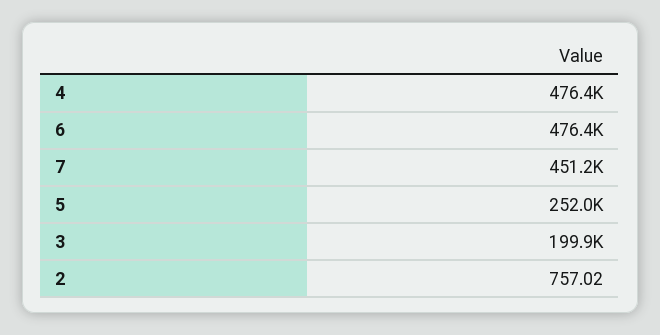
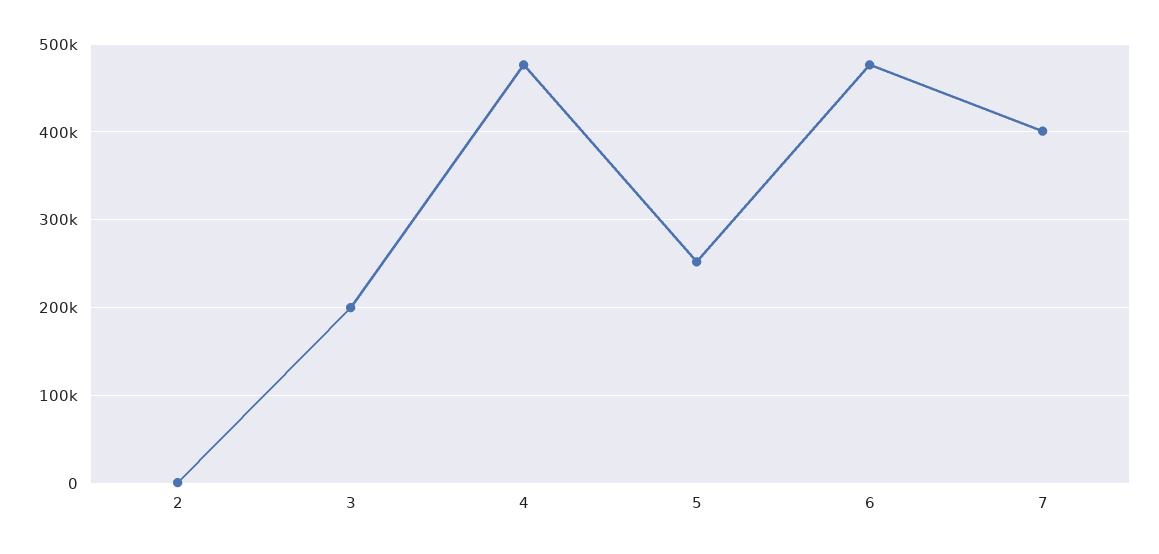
7: 451200 -> 400000

